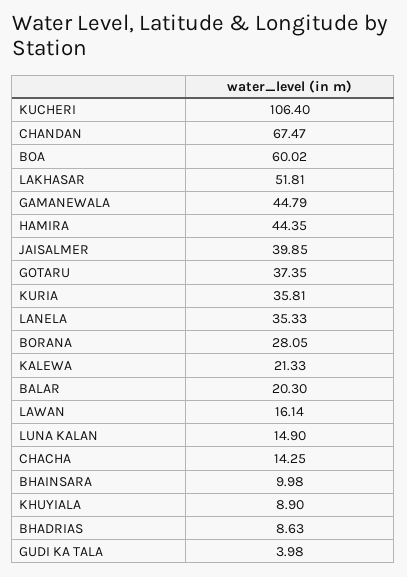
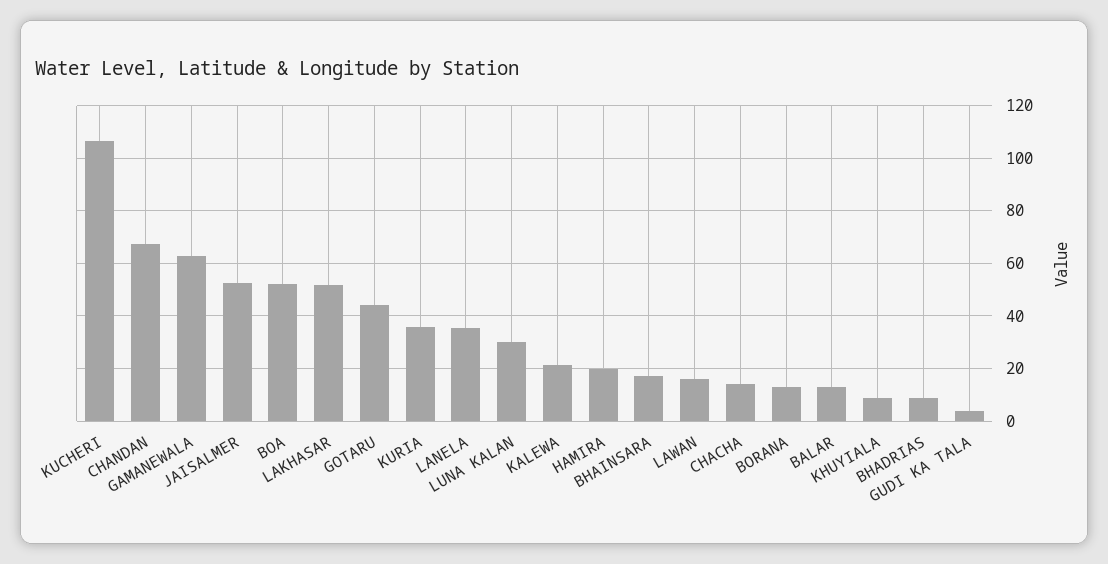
BOA: 60.02 -> 52.5
GAMANEWALA: 44.79 -> 62.5
HAMIRA: 44.35 -> 20
JAISALMER: 39.85 -> 52.5
GOTARU: 37.35 -> 45
BORANA: 28.05 -> 12.5
BALAR: 20.3 -> 12.5
LUNA KALAN: 14.9 -> 30
BHAINSARA: 9.98 -> 17.5

